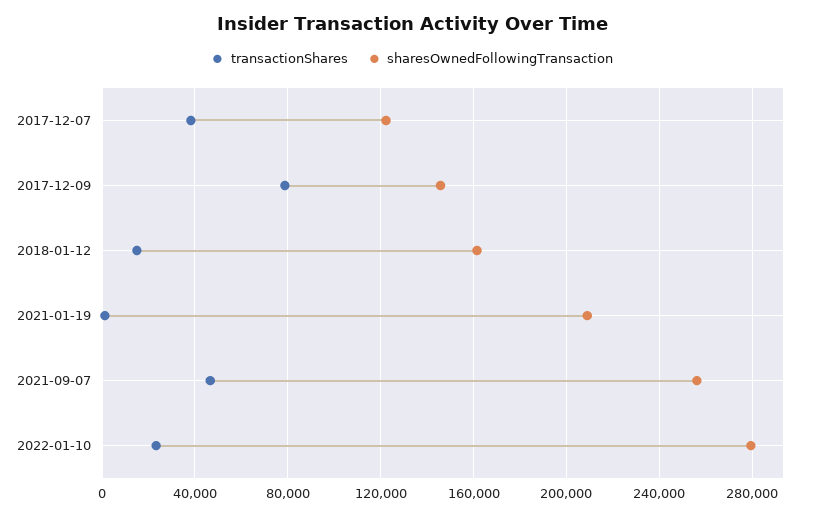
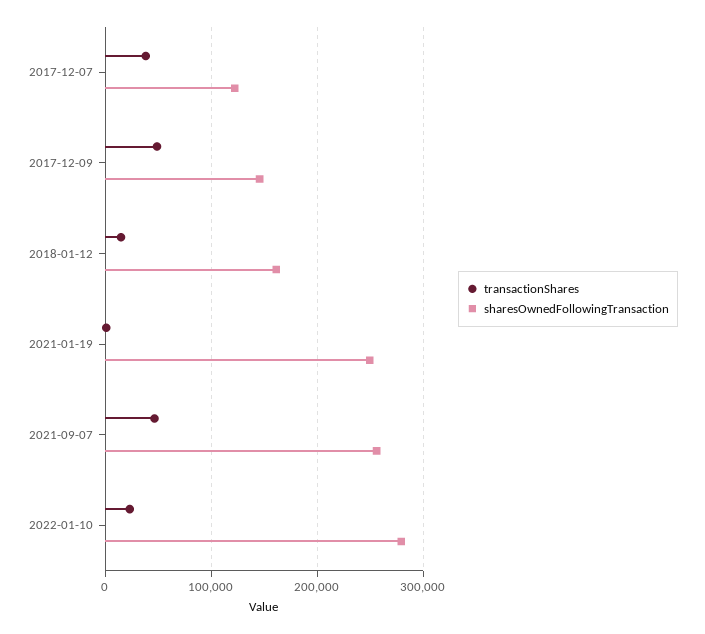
transactionShares, 2017-12-09: 80000 -> 50000
sharesOwnedFollowingTransaction, 2021-01-19: 210000 -> 250000

